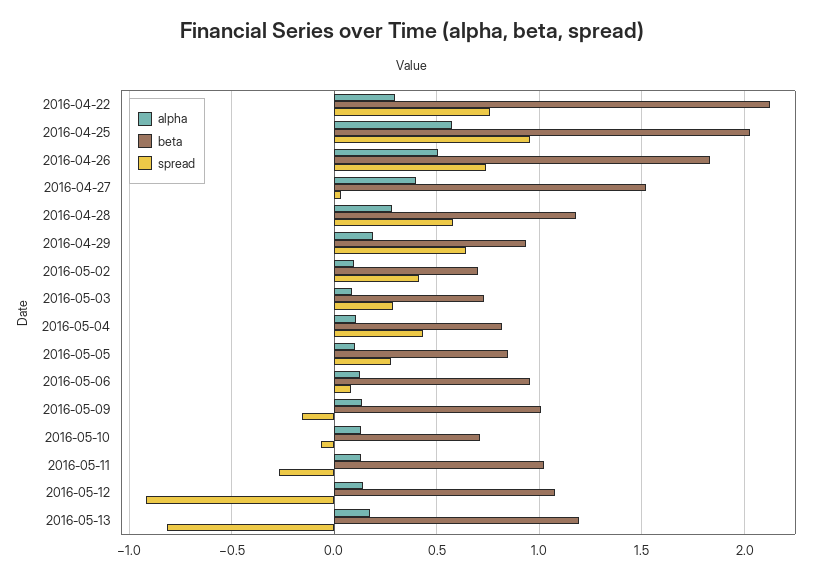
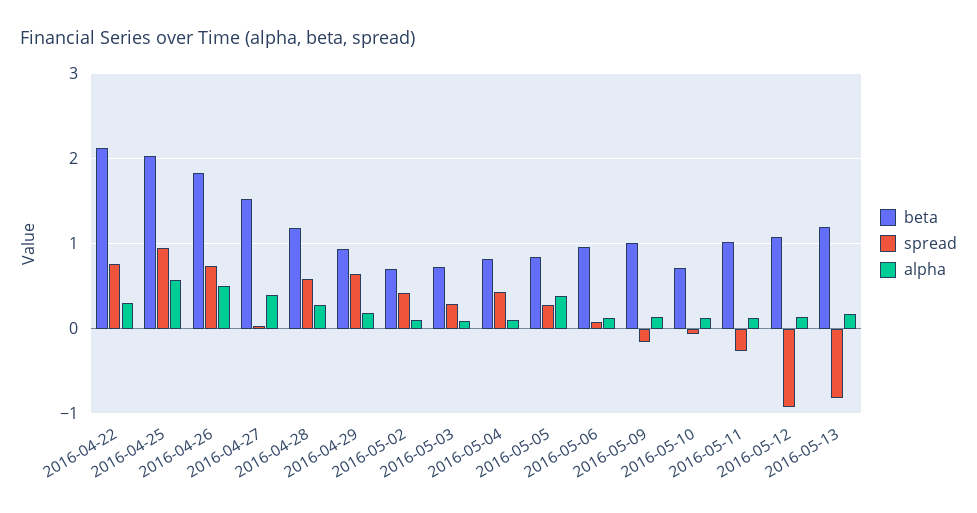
alpha, 2016-05-05: 0.1 -> 0.4

